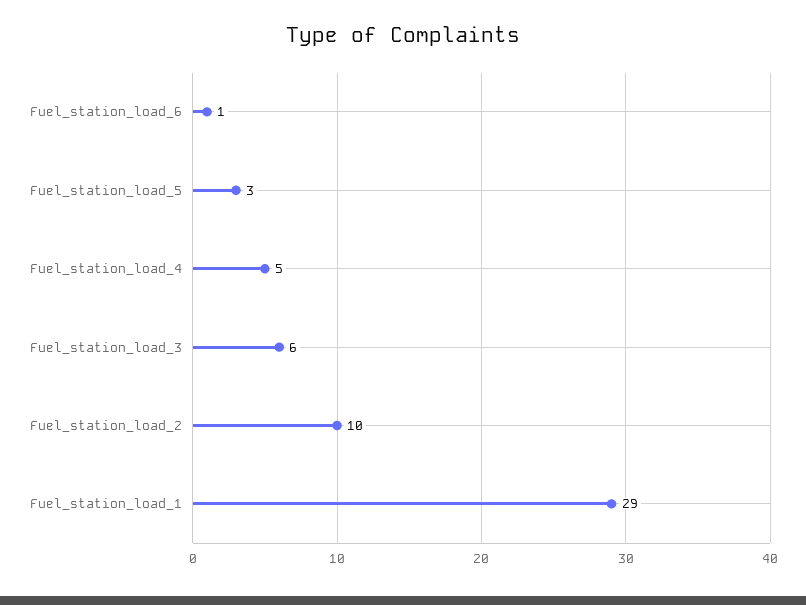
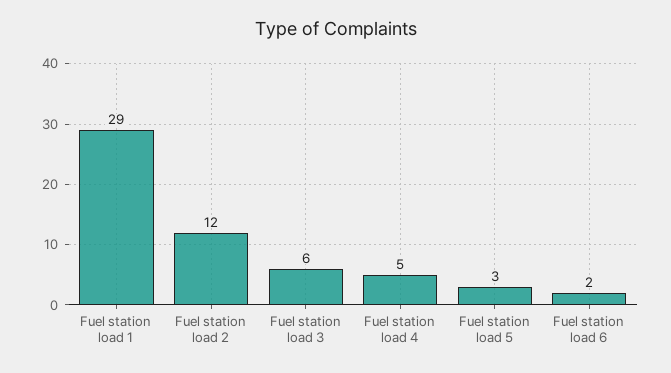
Fuel_station_load_6: 1 -> 2
Fuel_station_load_2: 10 -> 12

